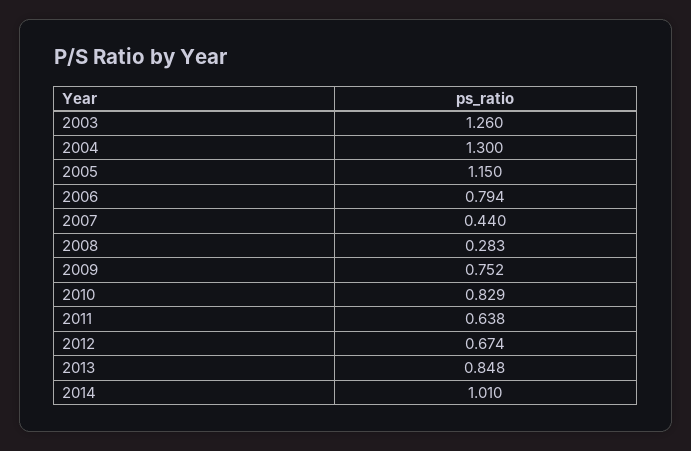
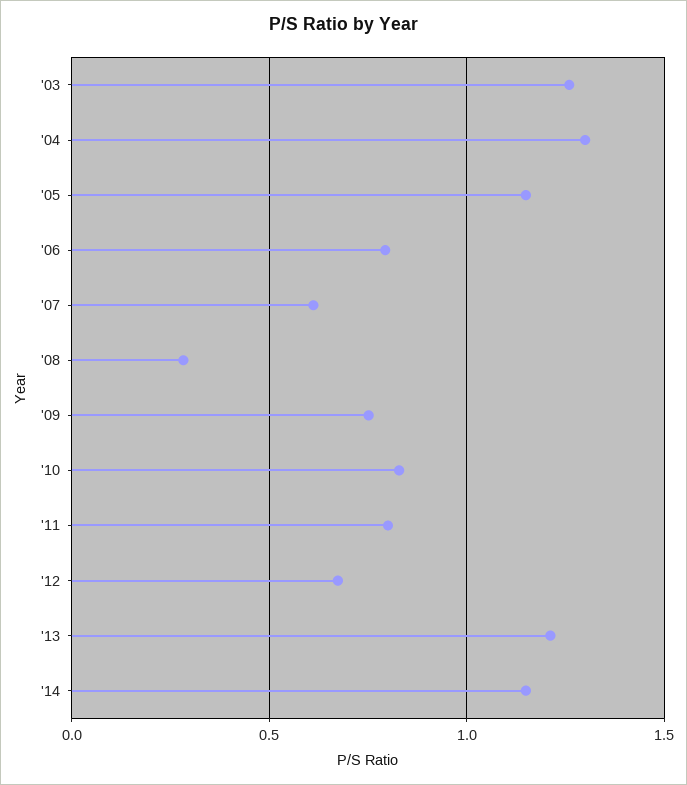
2007: 0.44 -> 0.6
2011: 0.638 -> 0.8
2013: 0.848 -> 1.2
2014: 1.01 -> 1.15

